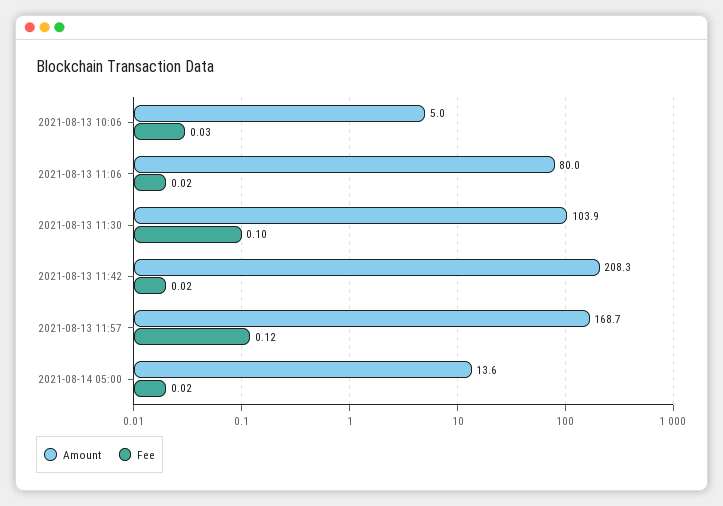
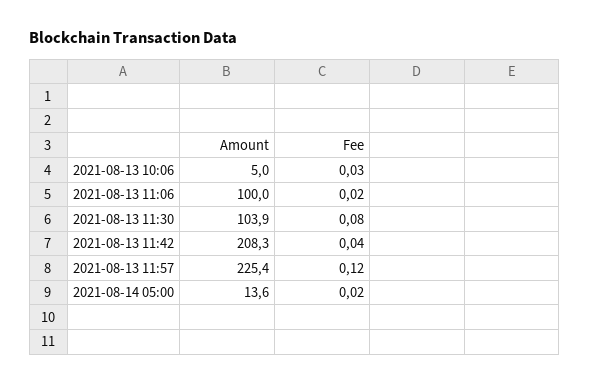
Amount, 2021-08-13 11:06: 80 -> 100
Fee, 2021-08-13 11:30: 0.1 -> 0.08
Fee, 2021-08-13 11:42: 0.02 -> 0.04
Amount, 2021-08-13 11:57: 168.7 -> 225.4

